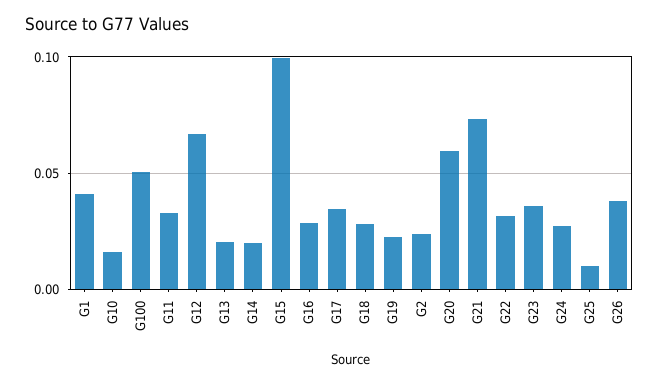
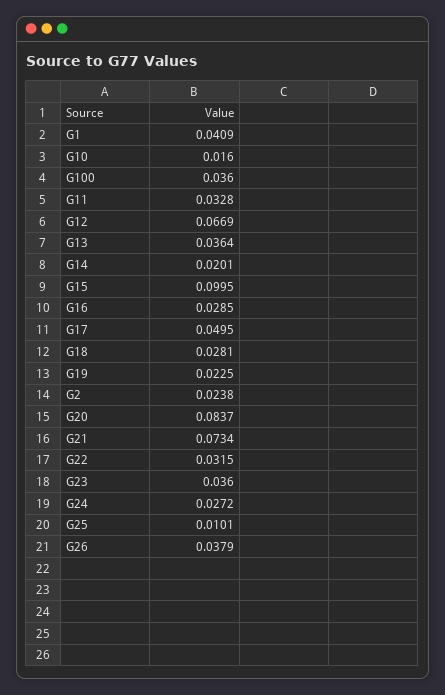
G100: 0.05 -> 0.036
G13: 0.02 -> 0.0364
G17: 0.035 -> 0.0495
G20: 0.06 -> 0.0837

